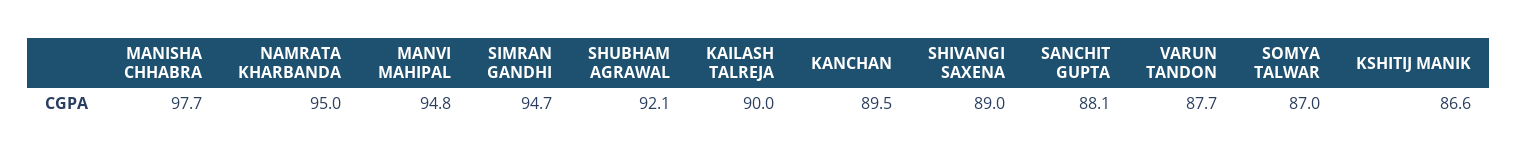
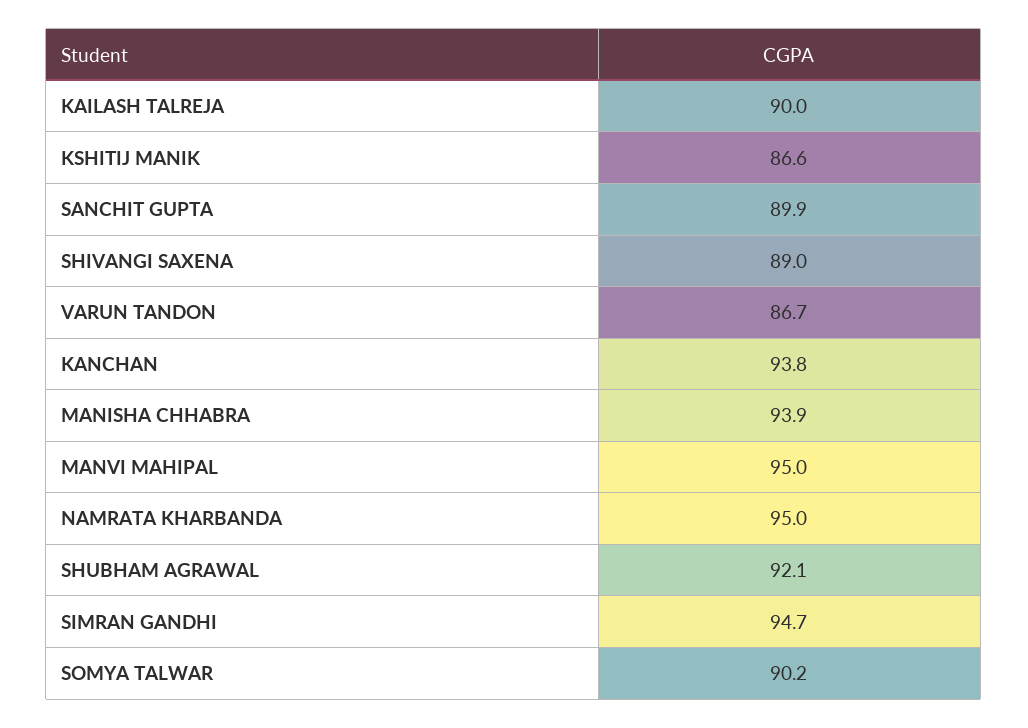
MANISHA CHHABRA: 97.7 -> 93.9
MANVI MAHIPAL: 94.8 -> 95
KANCHAN: 89.5 -> 93.8
SANCHIT GUPTA: 88.1 -> 89.9
VARUN TANDON: 87.7 -> 86.7
SOMYA TALWAR: 87 -> 90.2

